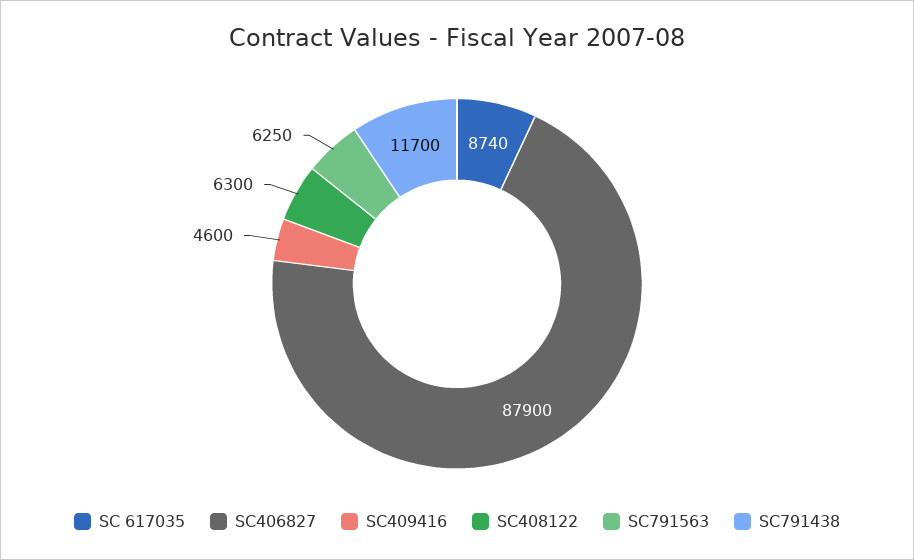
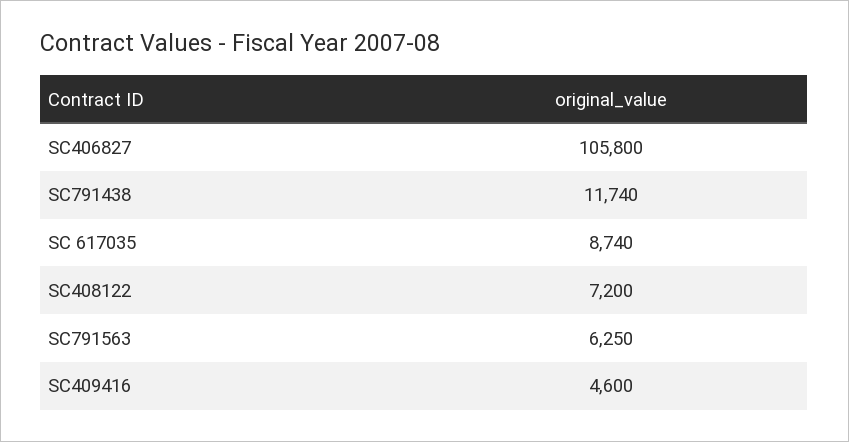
SC406827: 87900 -> 105800
SC408122: 6300 -> 7200
SC791438: 11700 -> 11740

